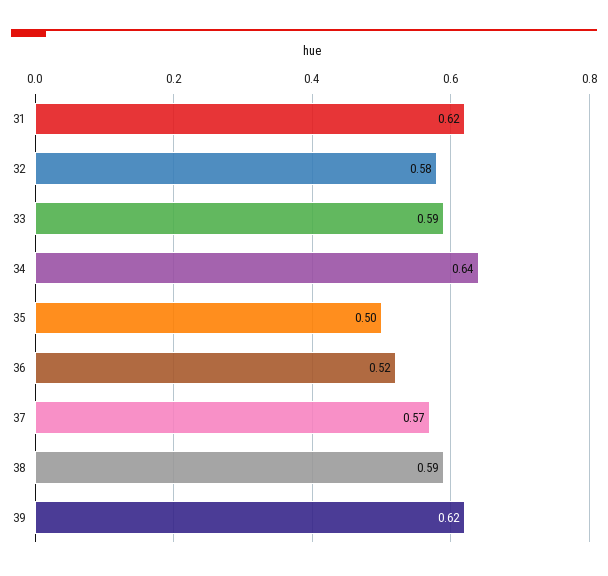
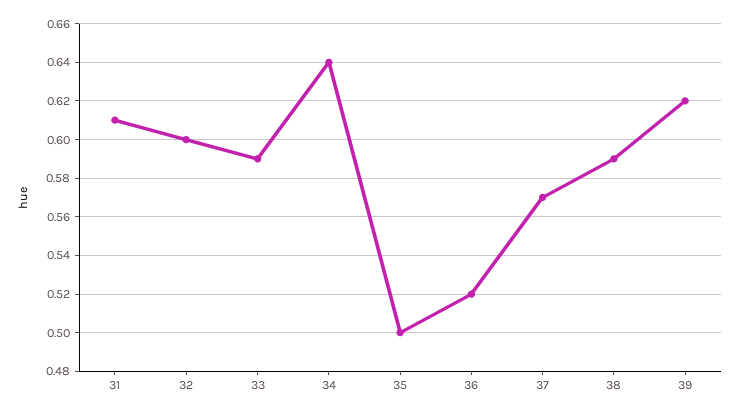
31: 0.62 -> 0.61
32: 0.58 -> 0.6

